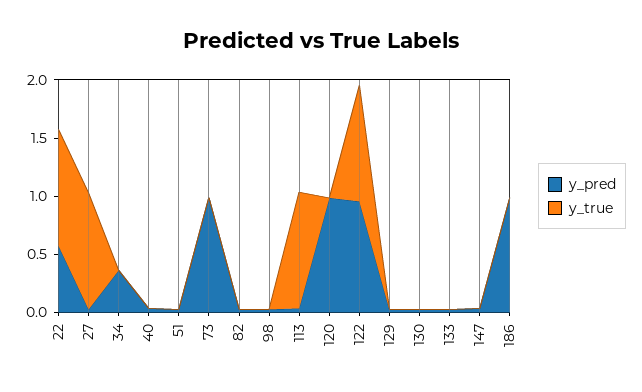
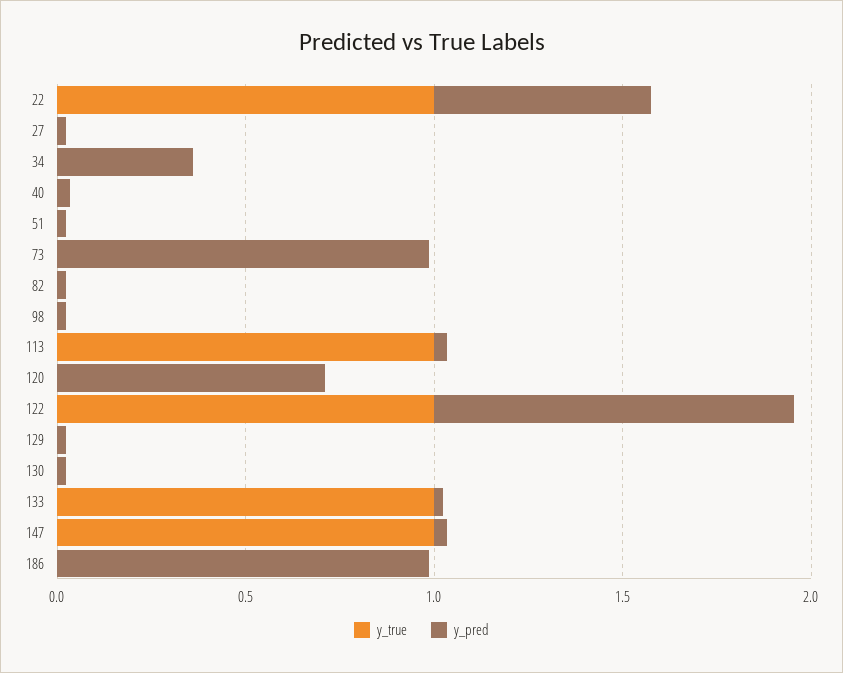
y_true, 27: 1 -> 0
y_pred, 120: 1 -> 0.7
y_true, 133: 0 -> 1
y_true, 147: 0 -> 1

